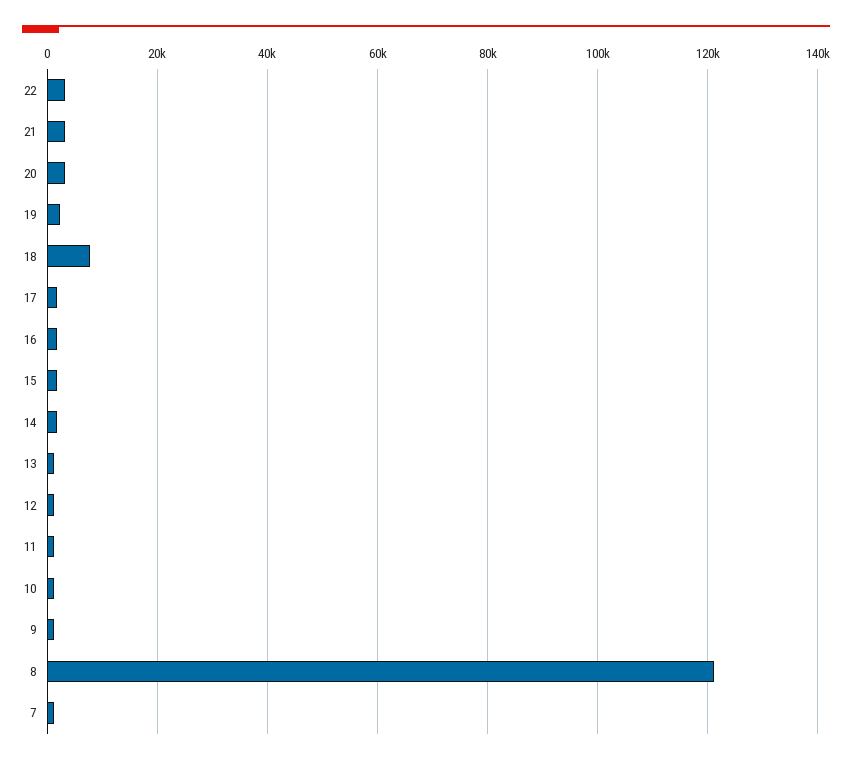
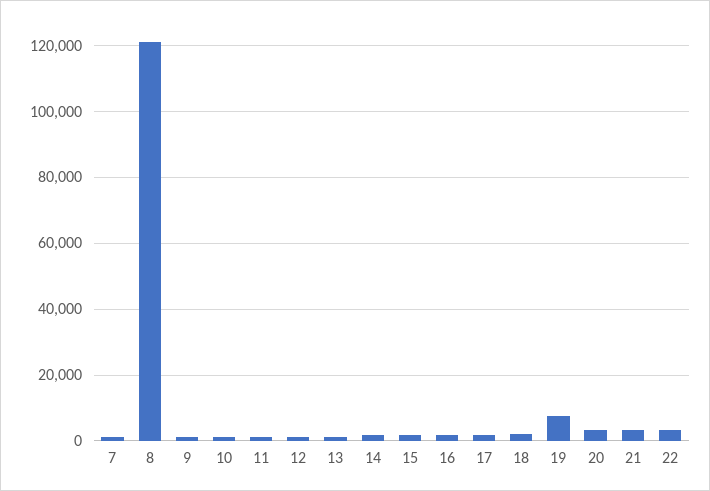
19: 2000 -> 8000
18: 8000 -> 2000

